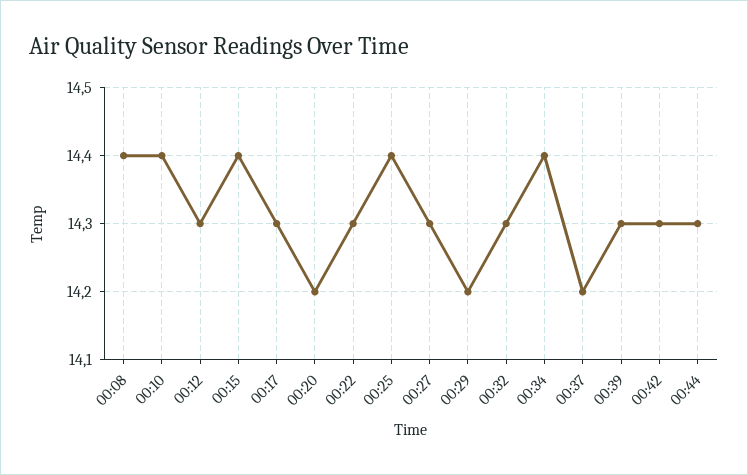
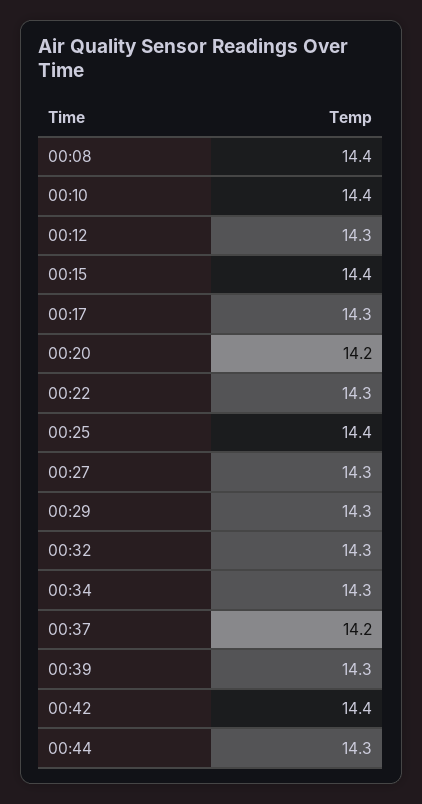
00:29: 14.2 -> 14.3
00:34: 14.4 -> 14.3
00:42: 14.3 -> 14.4

